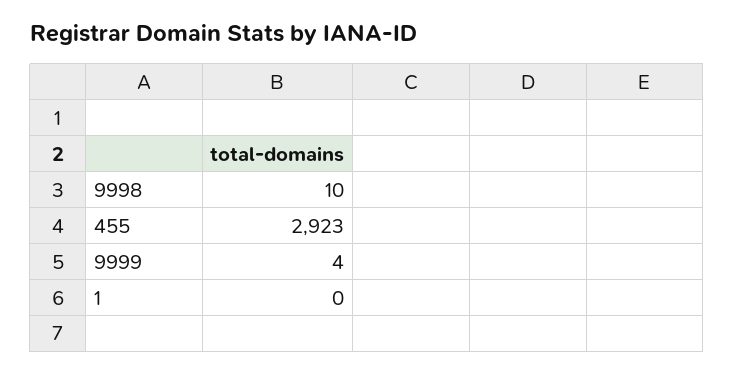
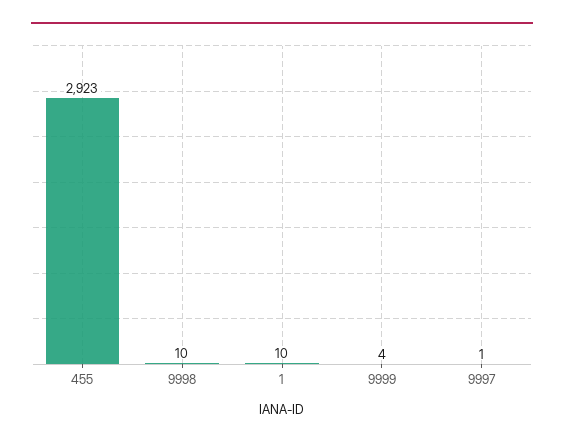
1: 0 -> 10
9997: none -> 1

